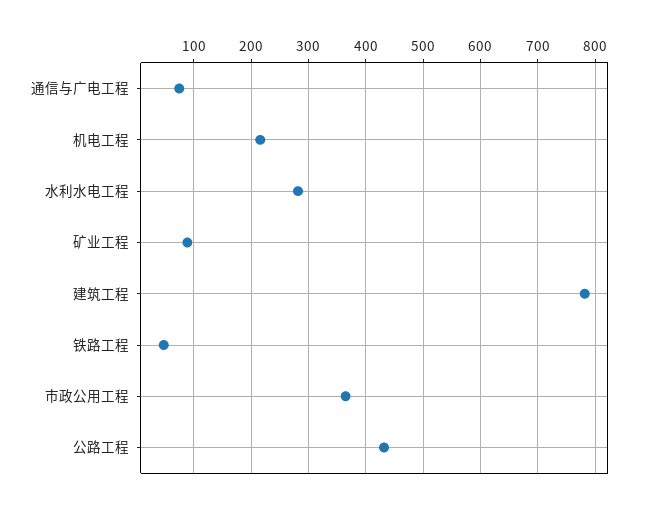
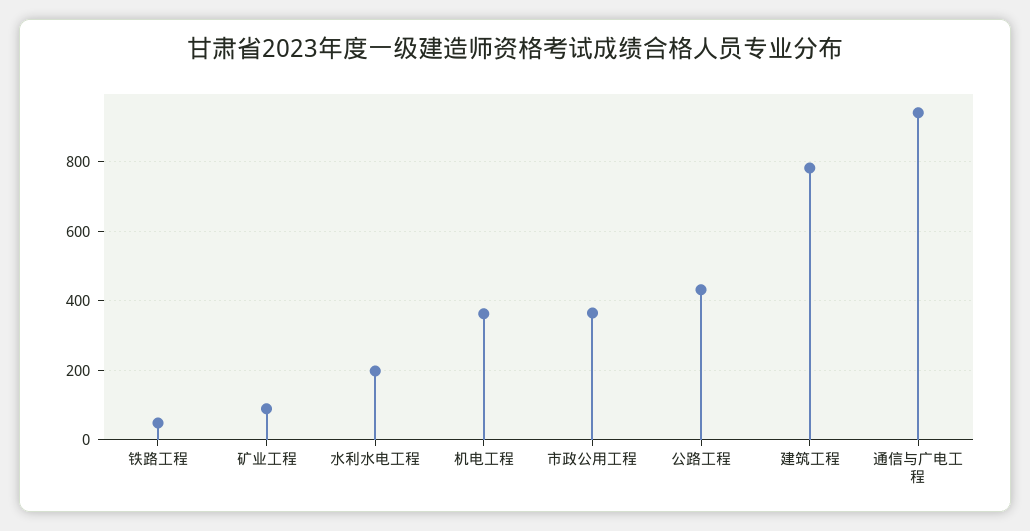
通信与广电工程: 80 -> 940
机电工程: 220 -> 360
水利水电工程: 280 -> 200

